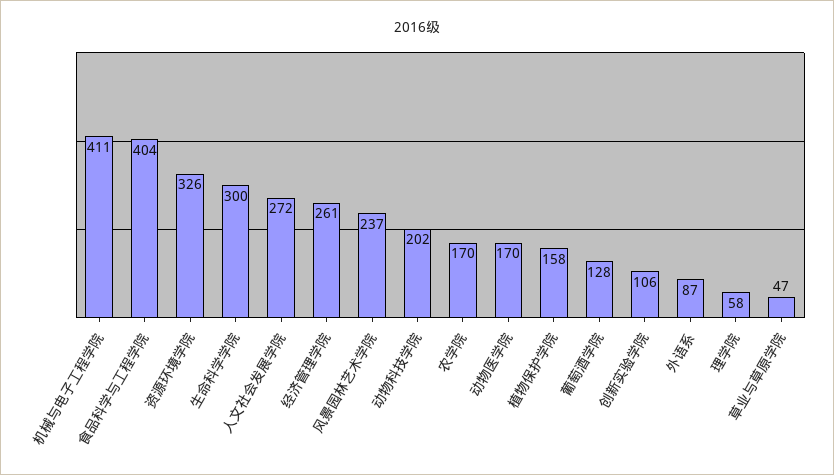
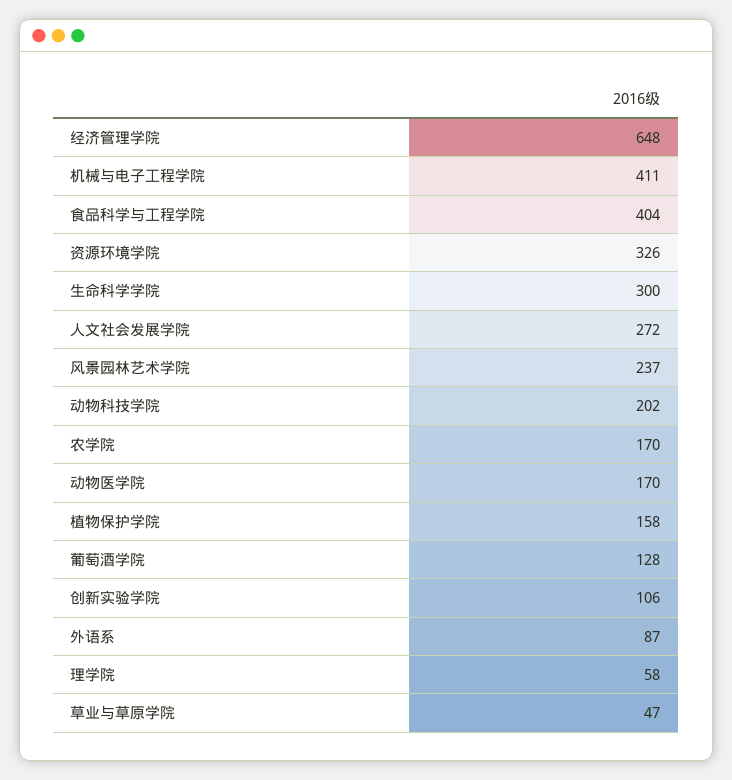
经济管理学院: 261 -> 648

